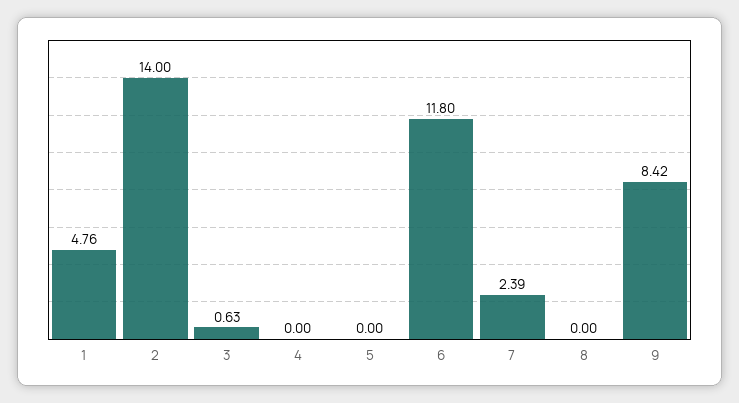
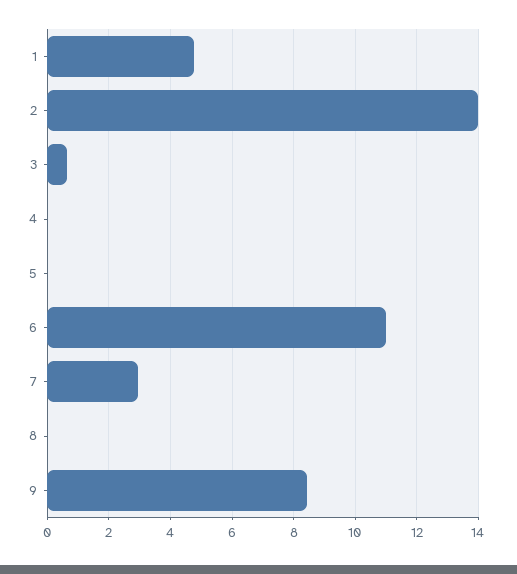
6: 11.8 -> 11
7: 2.39 -> 3

